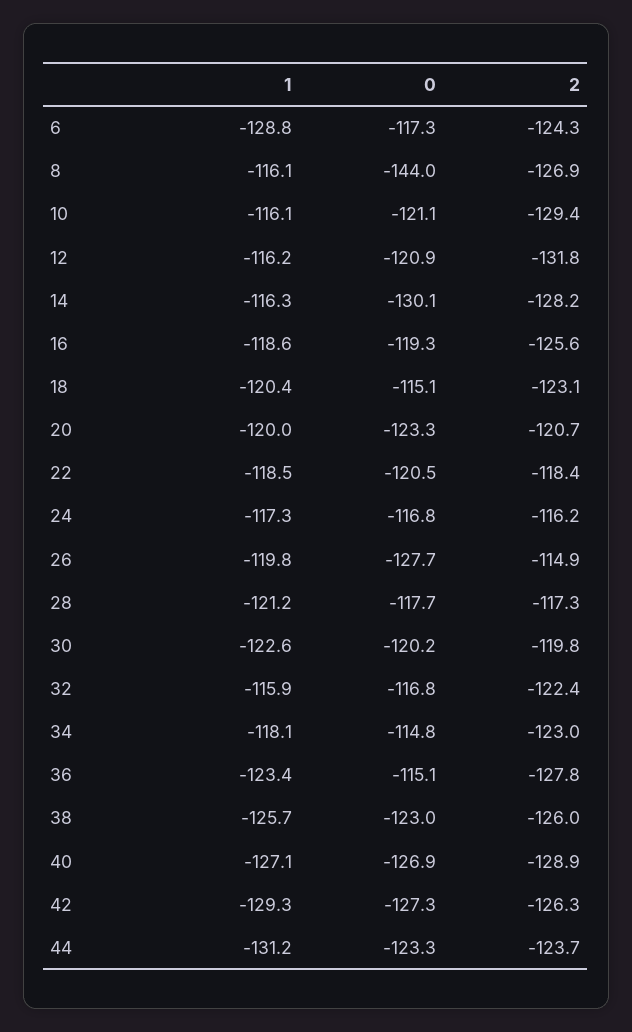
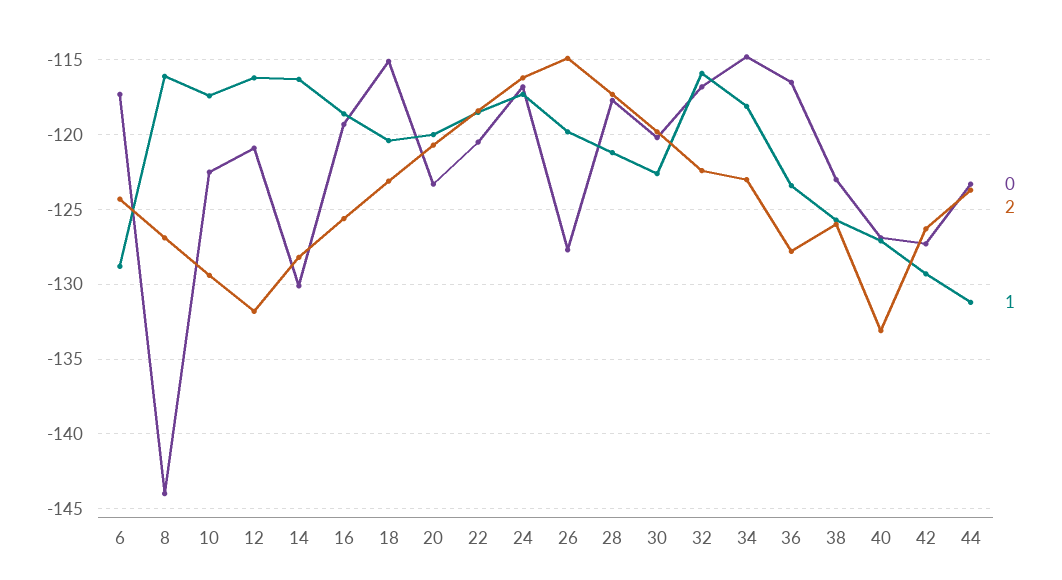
1, 10: -116.1 -> -117.5
0, 10: -121.1 -> -122.5
0, 36: -115.1 -> -116.5
2, 40: -128.9 -> -133

